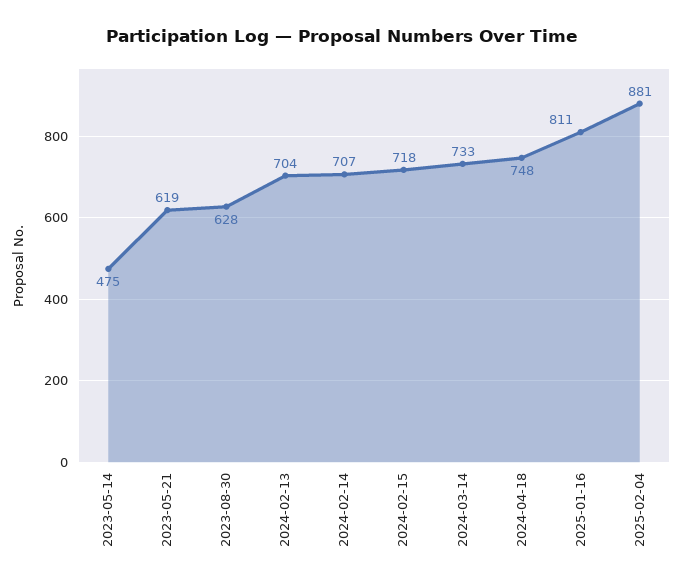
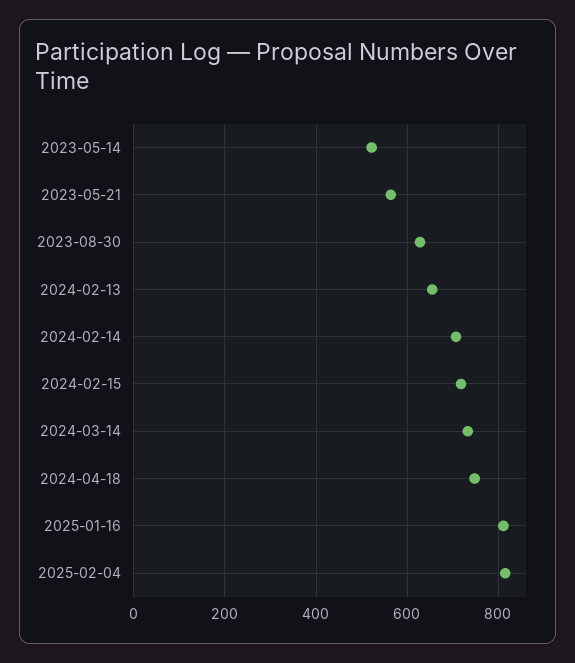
2023-05-14: 475 -> 520
2023-05-21: 619 -> 560
2024-02-13: 704 -> 660
2025-02-04: 881 -> 820

